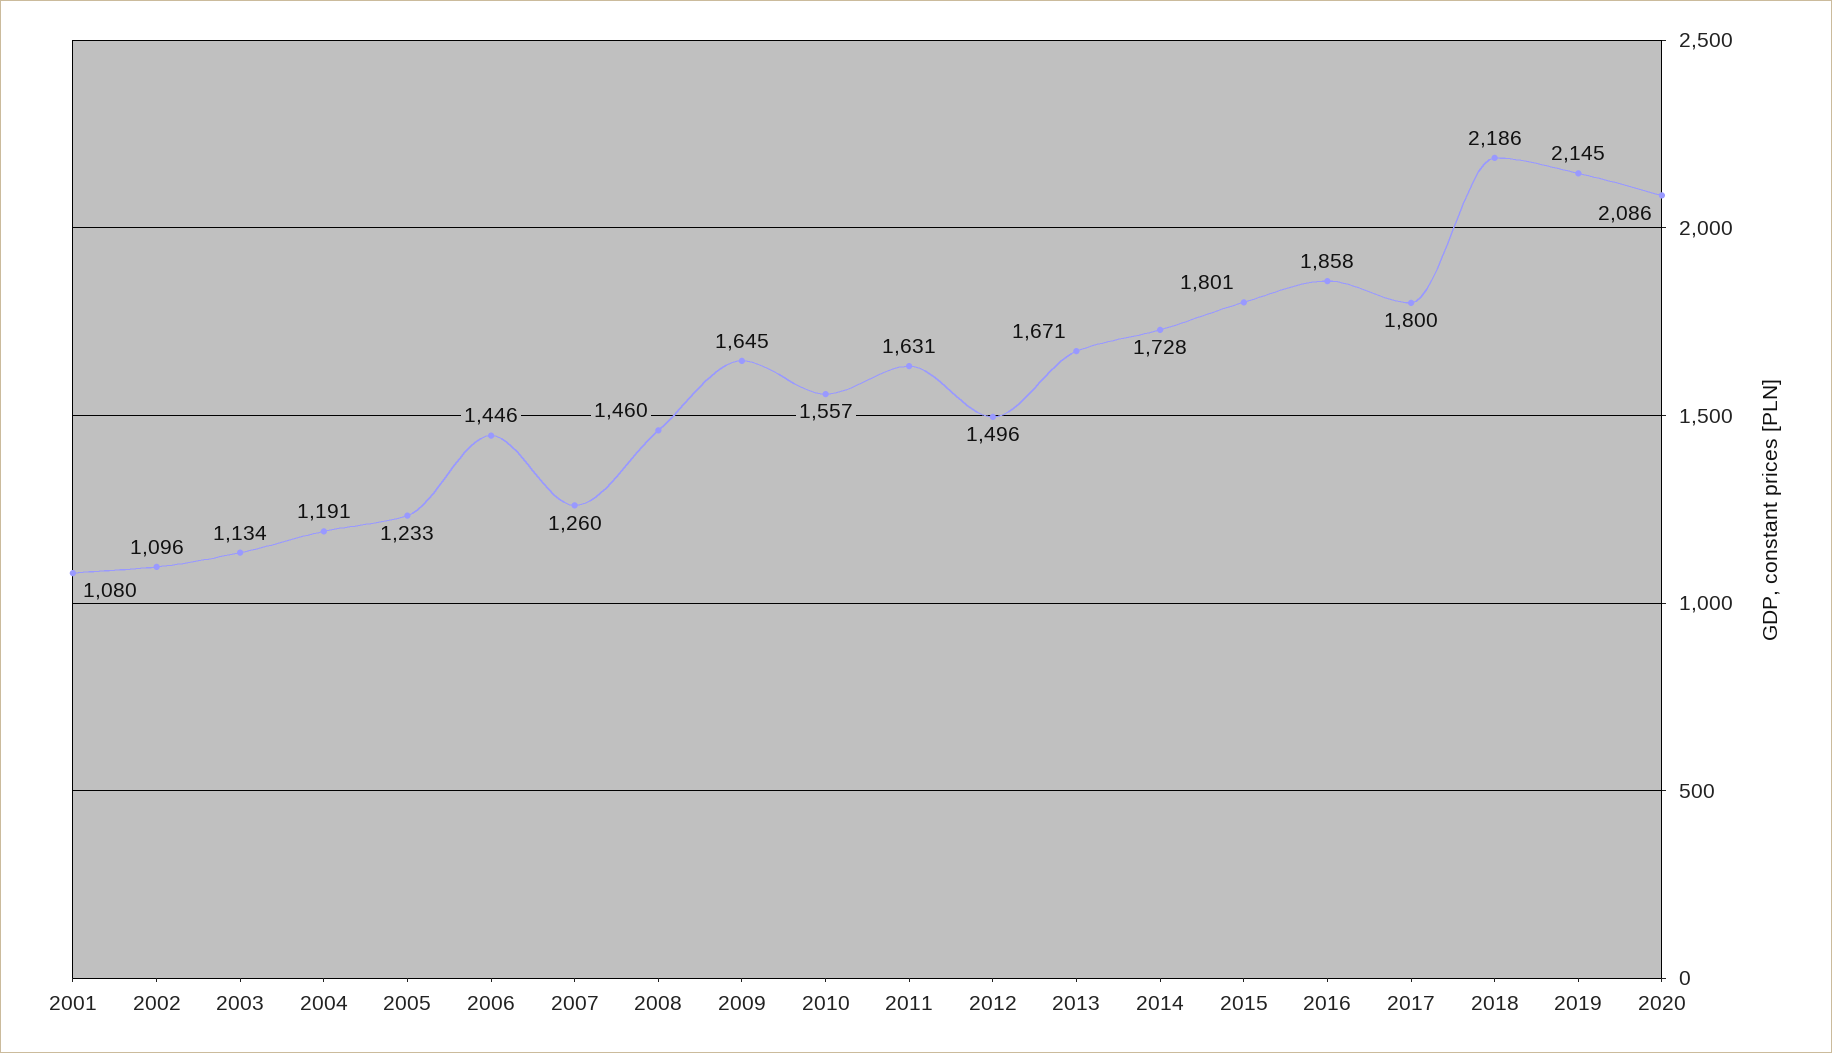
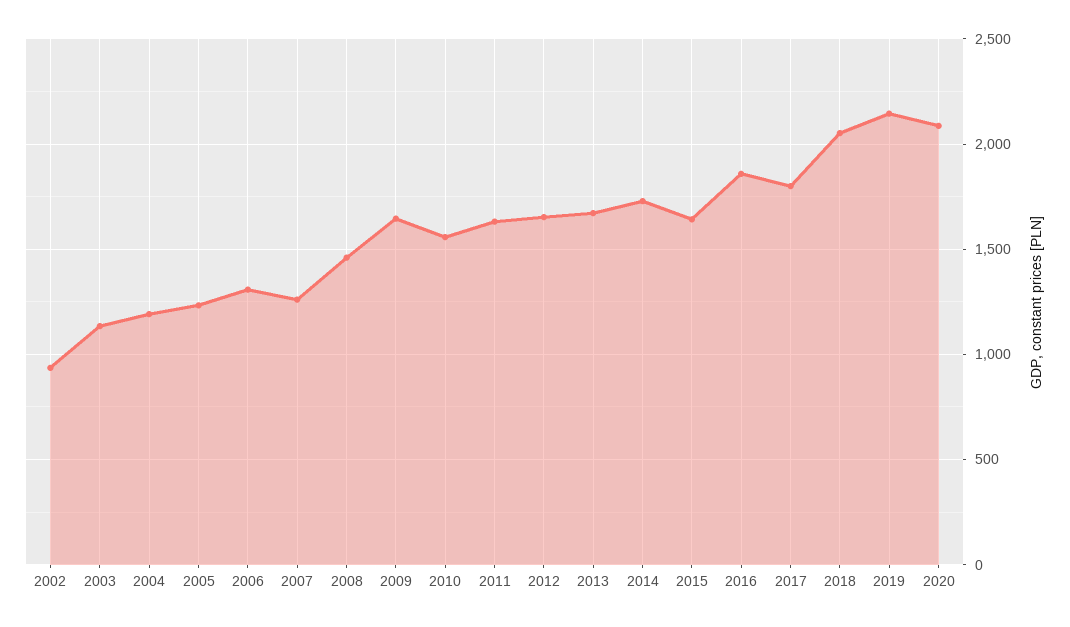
2001: 1080 -> none
2002: 1096 -> 950
2006: 1446 -> 1300
2012: 1496 -> 1650
2015: 1801 -> 1650
2018: 2186 -> 2050

